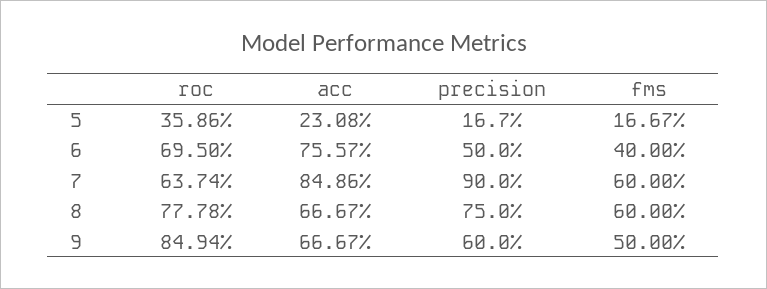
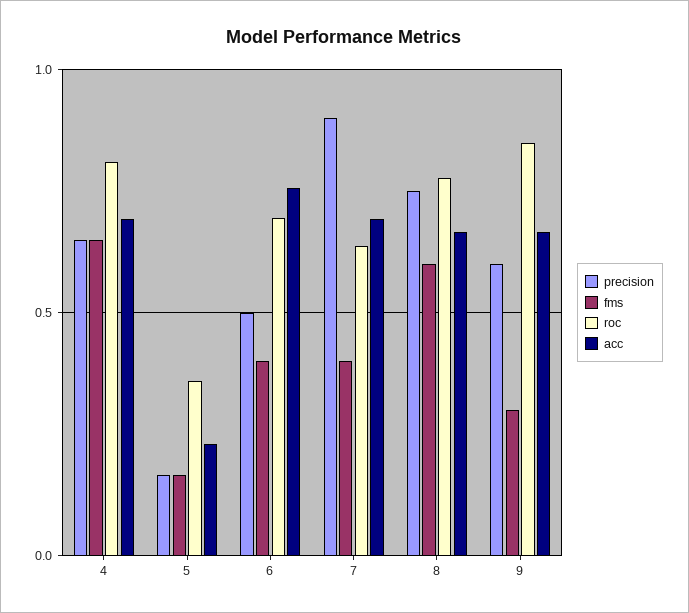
acc, 7: 0.8486 -> 0.7
fms, 7: 0.6 -> 0.4
fms, 9: 0.5 -> 0.3
precision, 4: none -> 0.65
fms, 4: none -> 0.65
roc, 4: none -> 0.8
acc, 4: none -> 0.7

